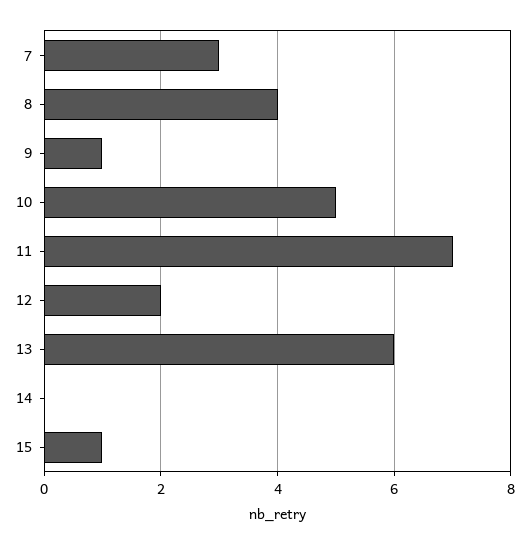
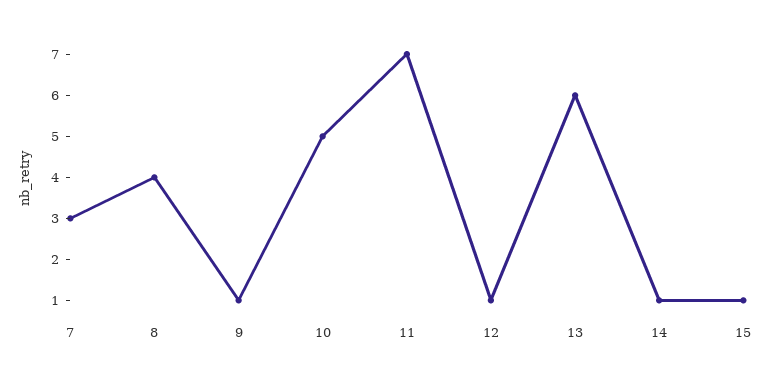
12: 2 -> 1
14: 0 -> 1

